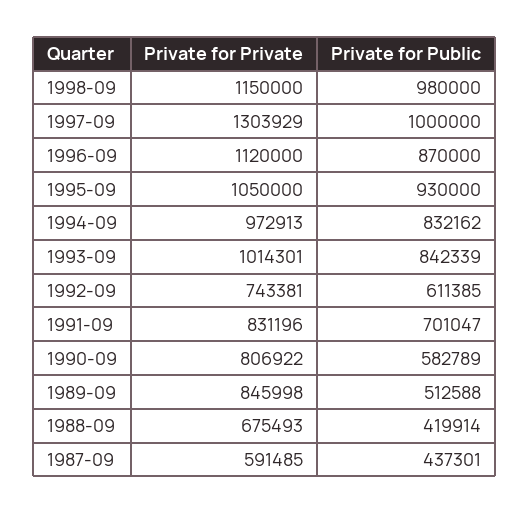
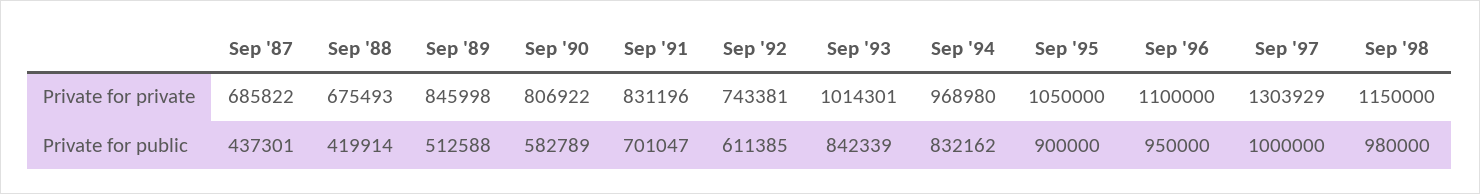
Private for Private, 1996-09: 1120000 -> 1100000
Private for Public, 1996-09: 870000 -> 950000
Private for Public, 1995-09: 930000 -> 900000
Private for Private, 1994-09: 972913 -> 968980
Private for Private, 1987-09: 591485 -> 685822

